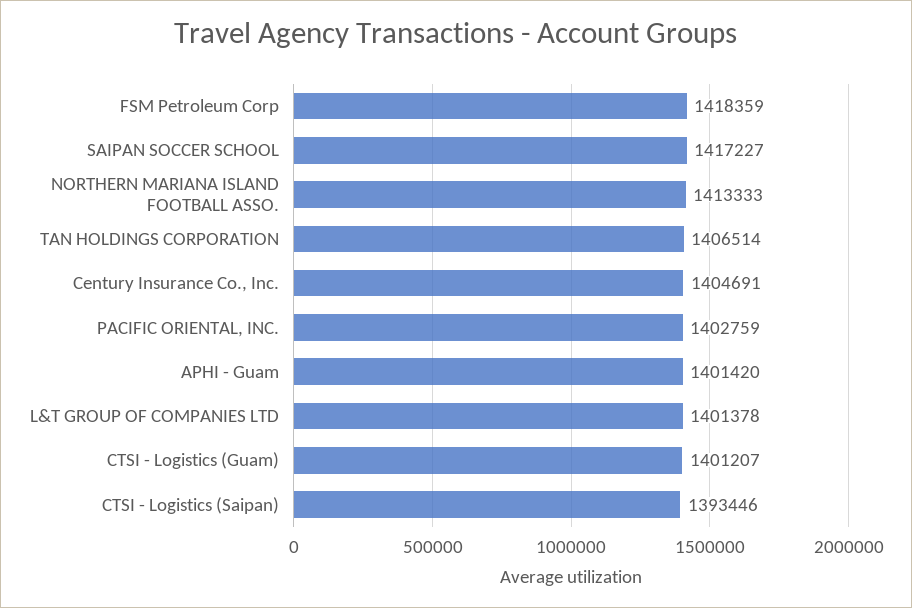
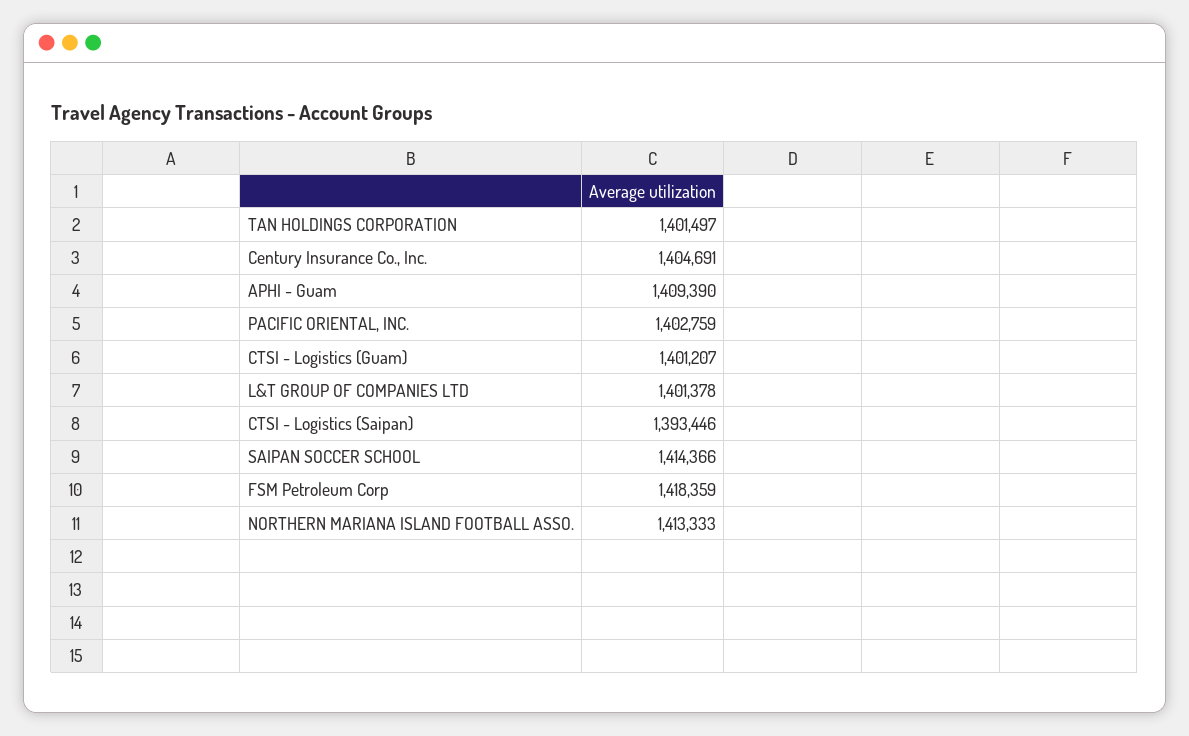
SAIPAN SOCCER SCHOOL: 1417227 -> 1414366
TAN HOLDINGS CORPORATION: 1406514 -> 1401497
APHI - Guam: 1401420 -> 1409390

